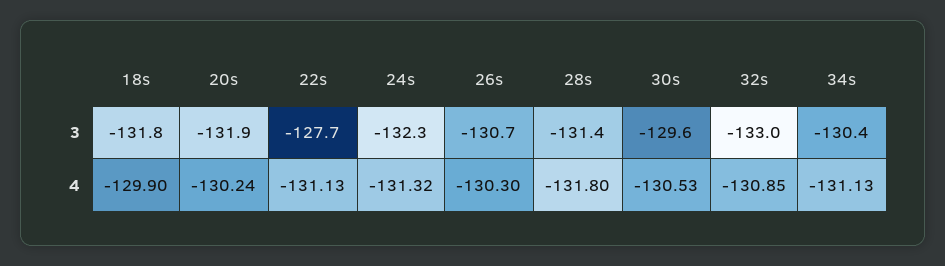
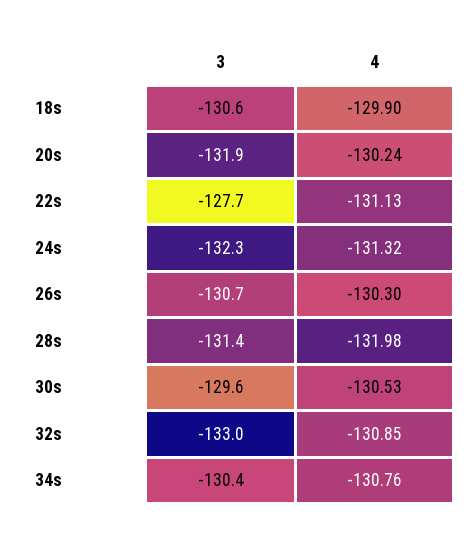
18s, 3: -131.8 -> -130.6
28s, 4: -131.8 -> -131.98
34s, 4: -131.13 -> -130.76

